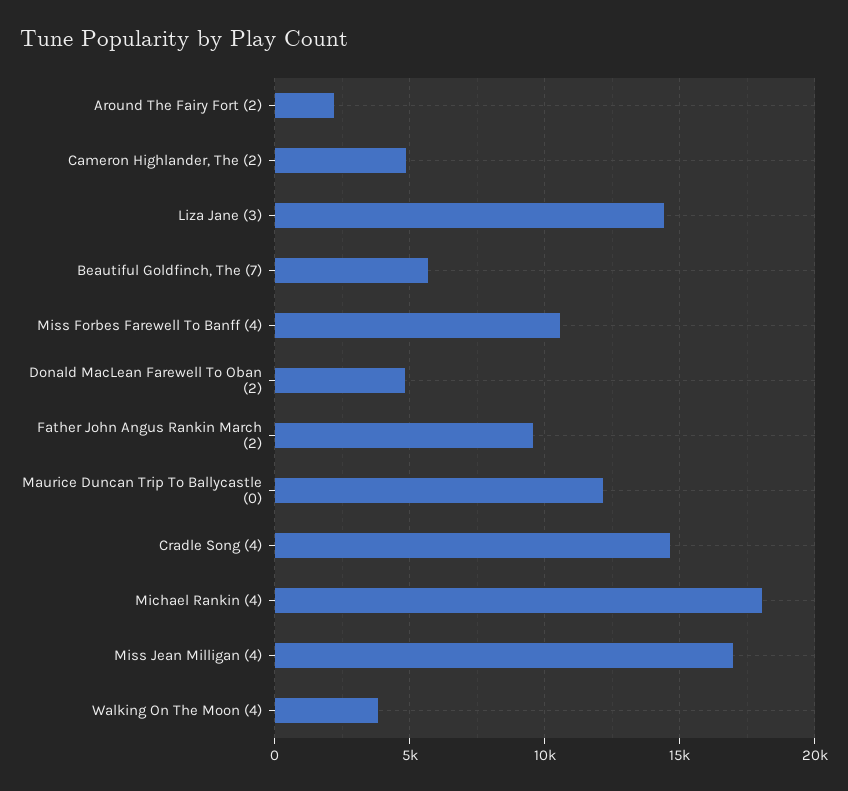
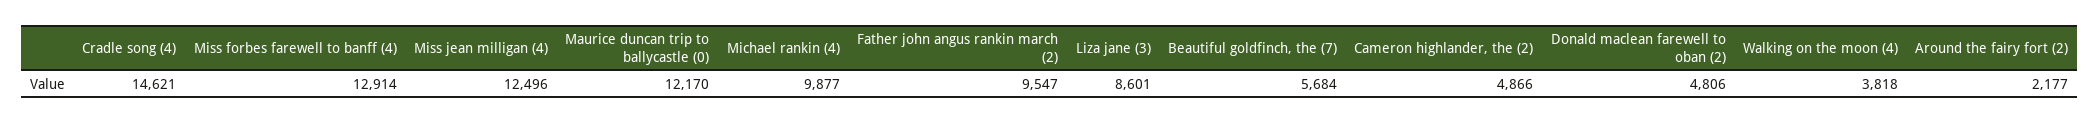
Liza Jane (3): 14500 -> 8601
Miss Forbes Farewell To Banff (4): 10500 -> 12914
Michael Rankin (4): 18000 -> 9877
Miss Jean Milligan (4): 17000 -> 12496

